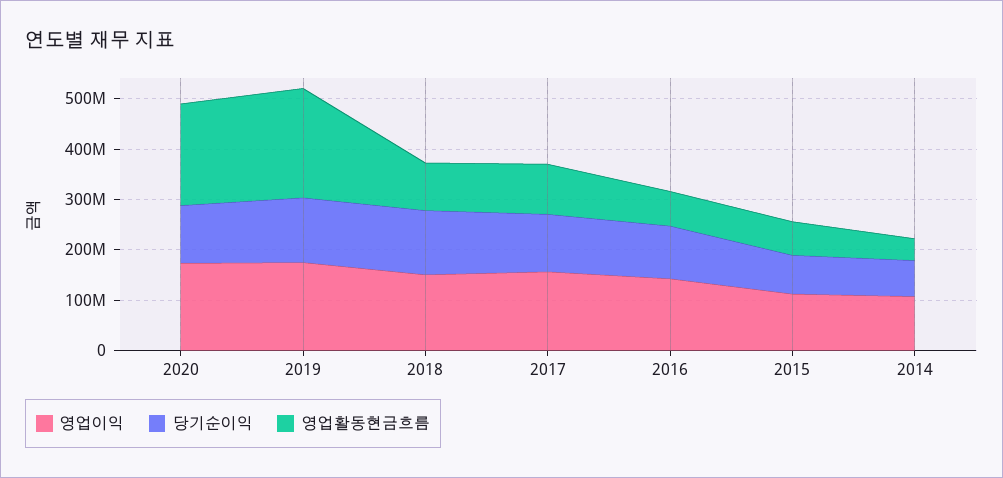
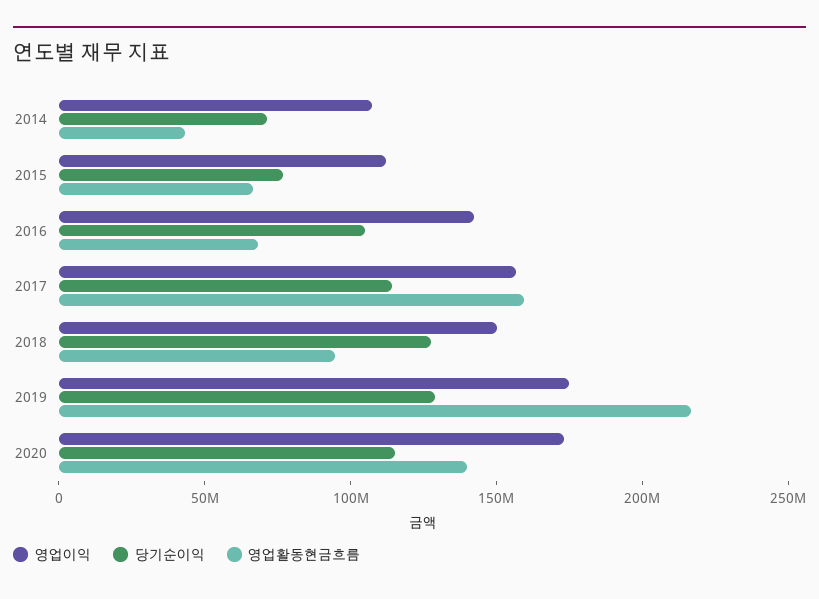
영업활동현금흐름, 2020: 200000000 -> 140000000
영업활동현금흐름, 2017: 100000000 -> 160000000

